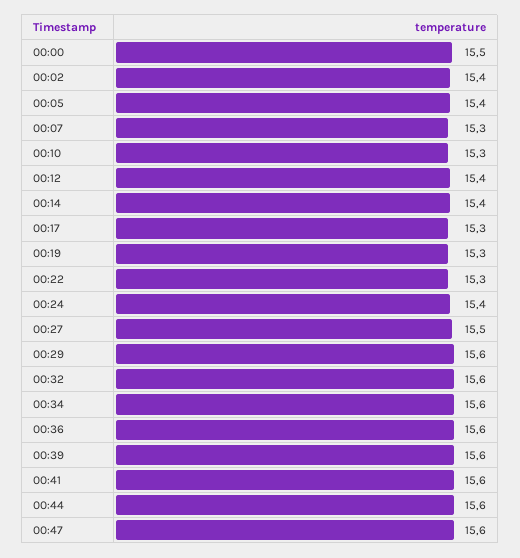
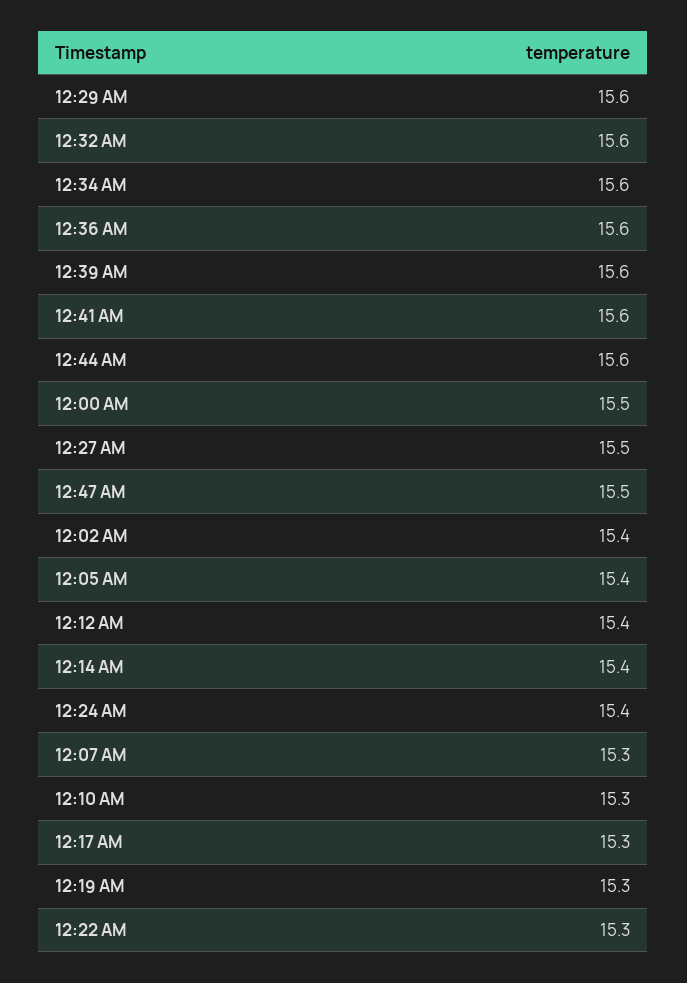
00:47: 15.6 -> 15.5

